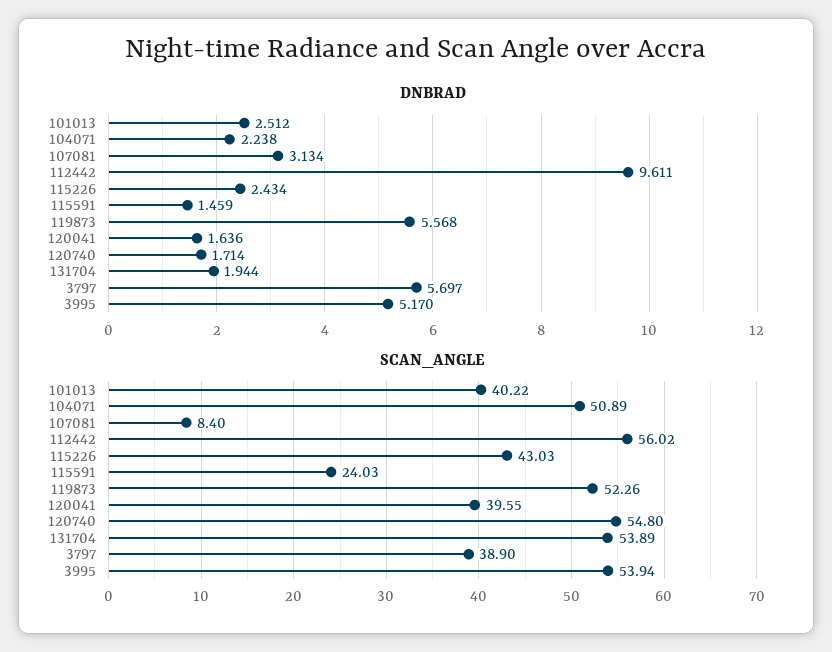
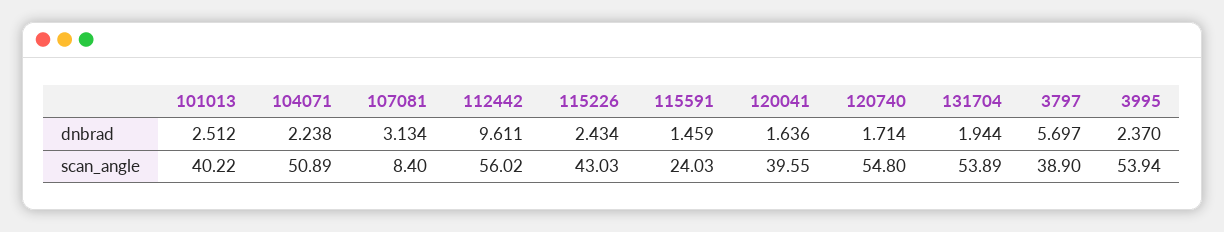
DNBRAD, 119873: 5.568 -> none
DNBRAD, 3995: 5.17 -> 2.37
SCAN_ANGLE, 119873: 52.26 -> none

